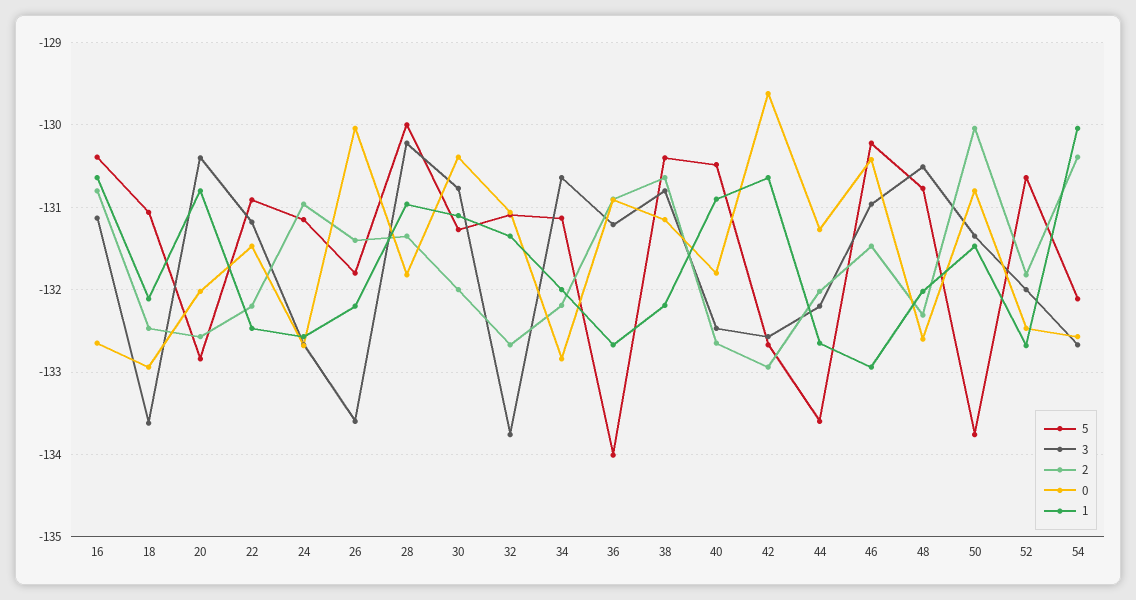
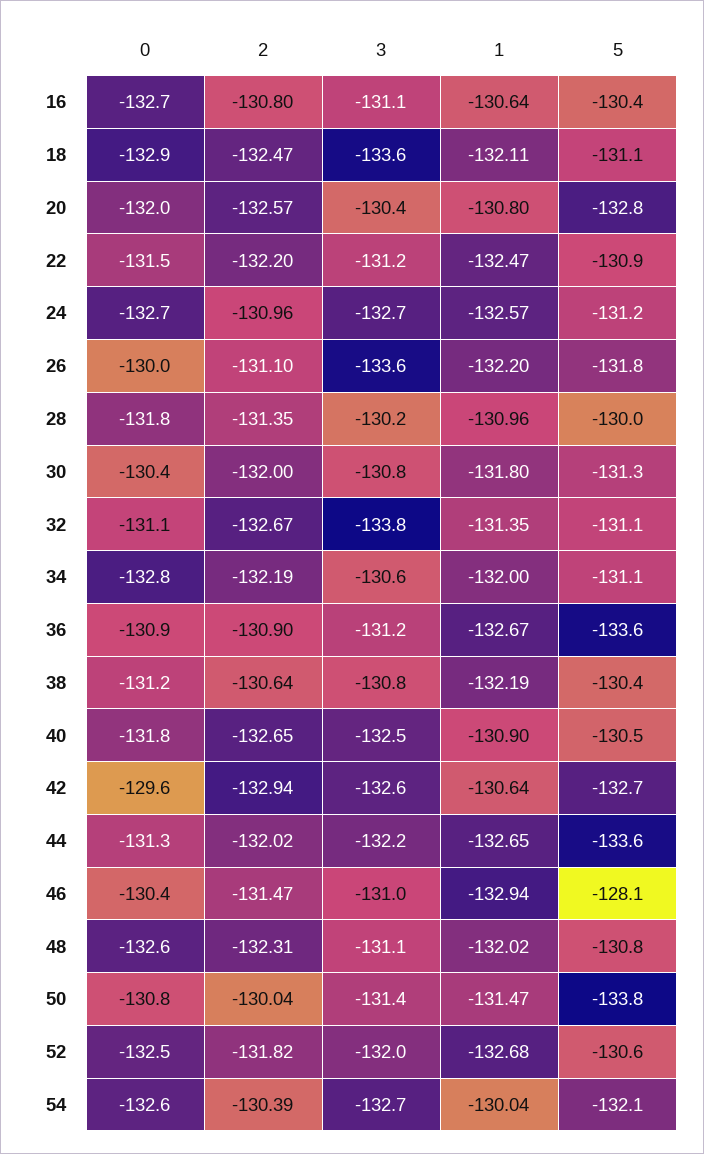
2, 26: -131.4 -> -131.1
1, 30: -131.1 -> -131.8
5, 36: -134 -> -133.6
5, 46: -130.2 -> -128.1
3, 48: -130.5 -> -131.1

